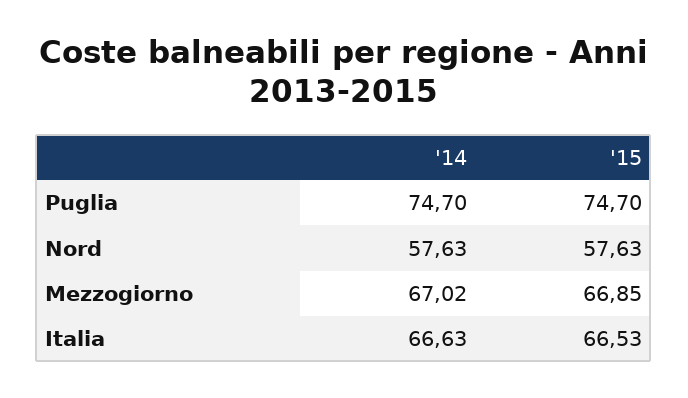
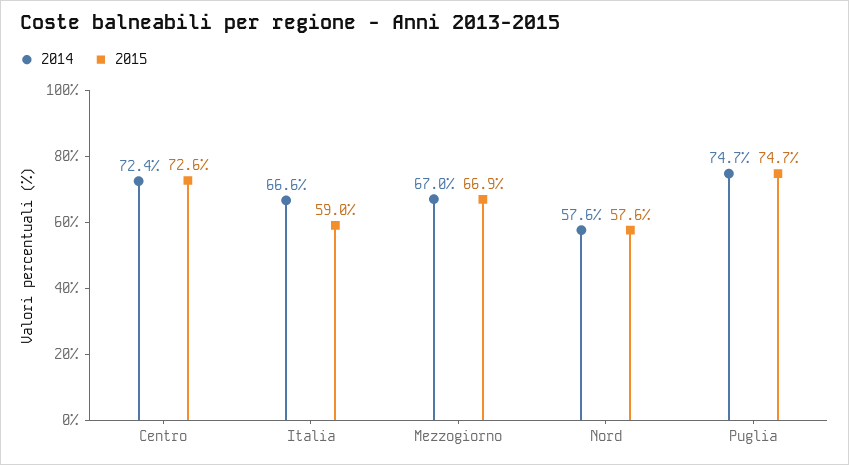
'15, Italia: 66.53 -> 59
'14, Centro: none -> 72.4
'15, Centro: none -> 72.6

